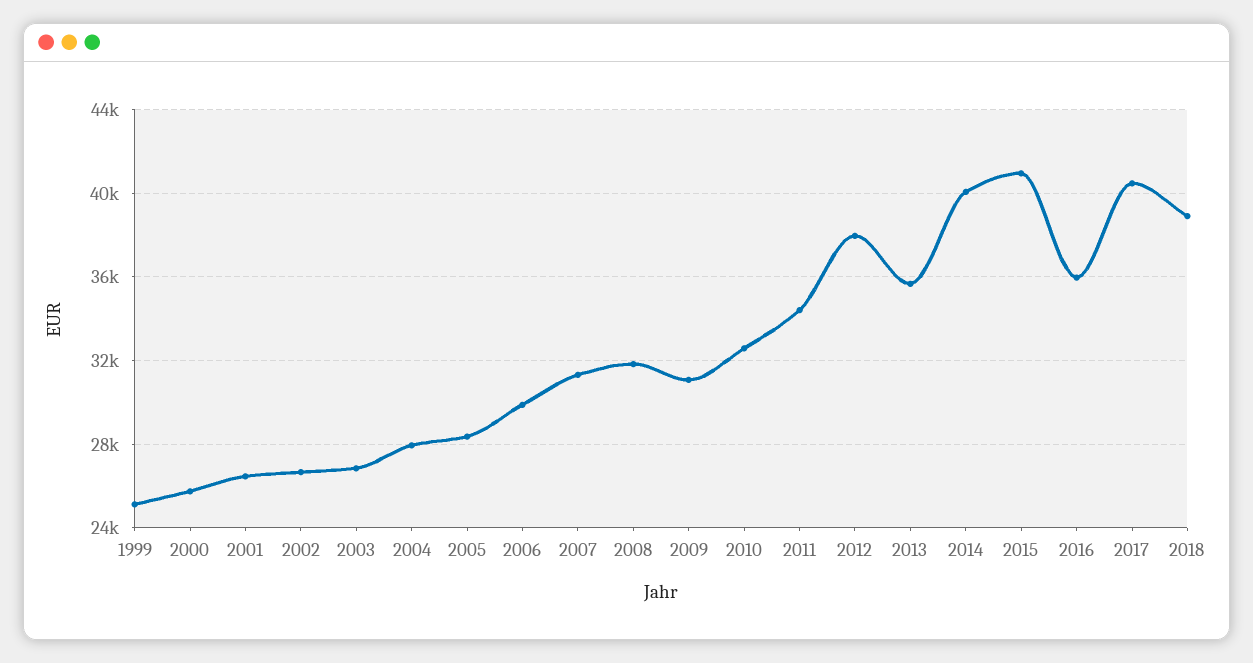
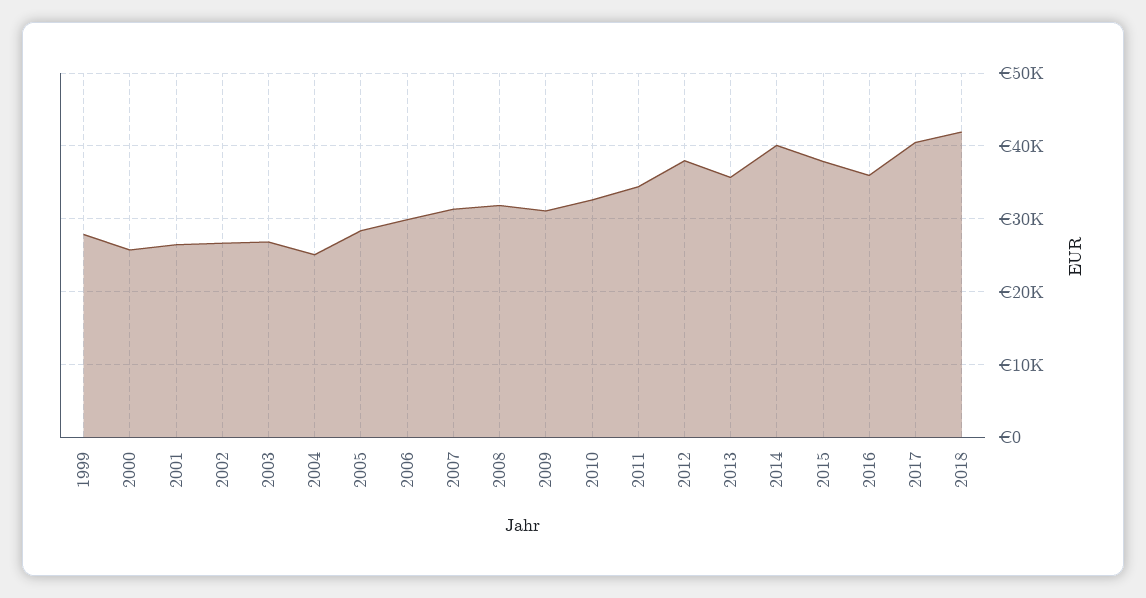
1999: 25000 -> 28000
2004: 28000 -> 25000
2015: 41000 -> 38000
2018: 39000 -> 42000

